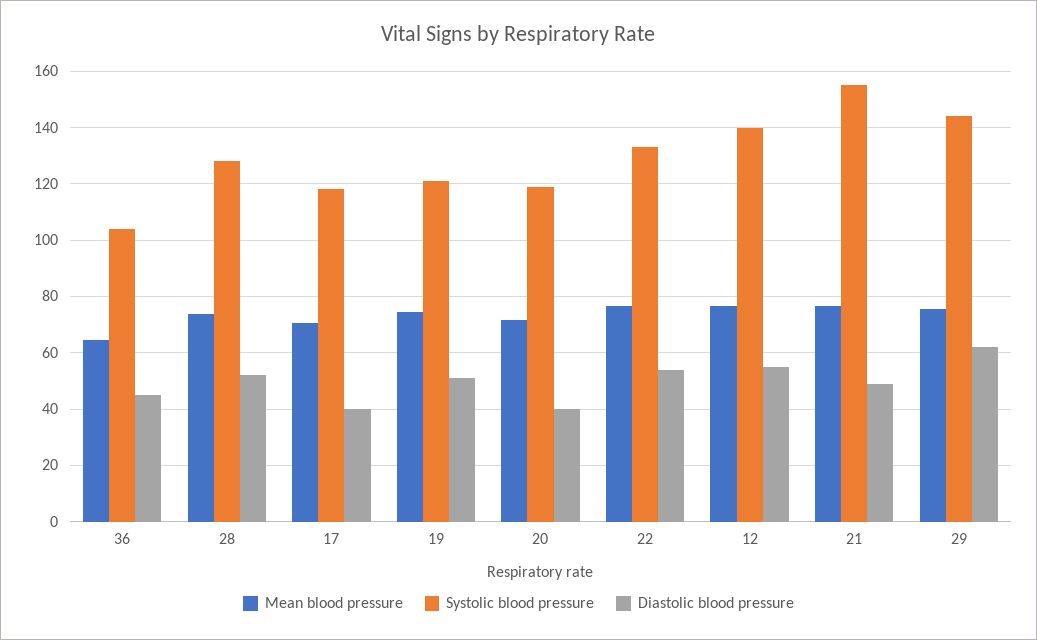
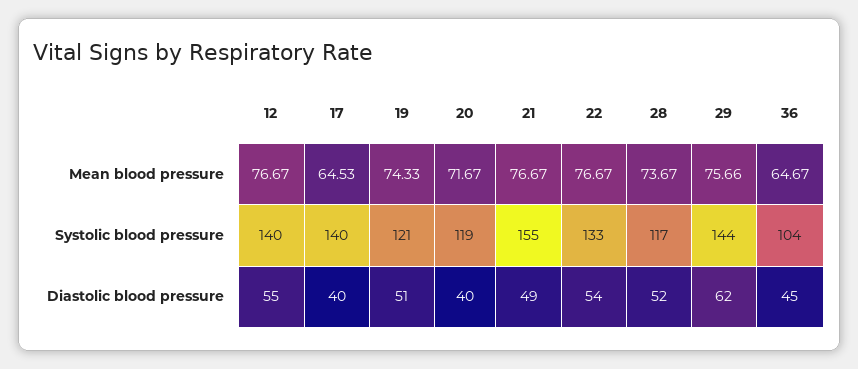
Systolic blood pressure, 28: 127.5 -> 117
Mean blood pressure, 17: 70 -> 64.53
Systolic blood pressure, 17: 117.5 -> 140

